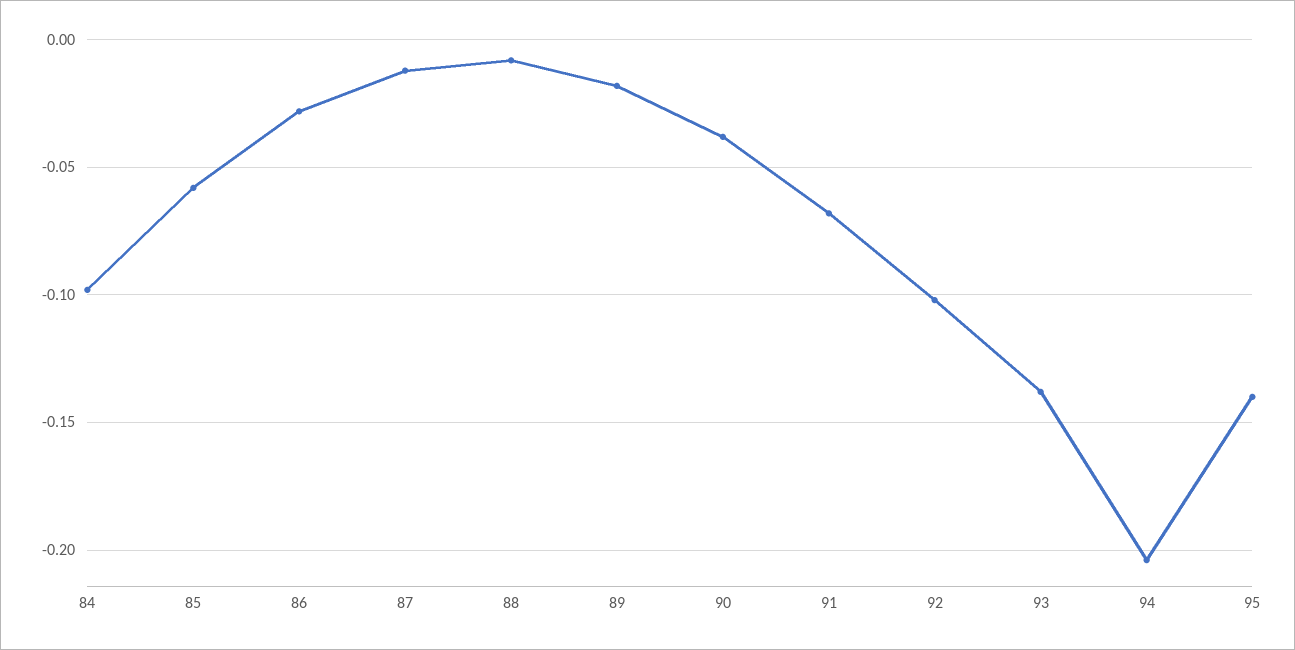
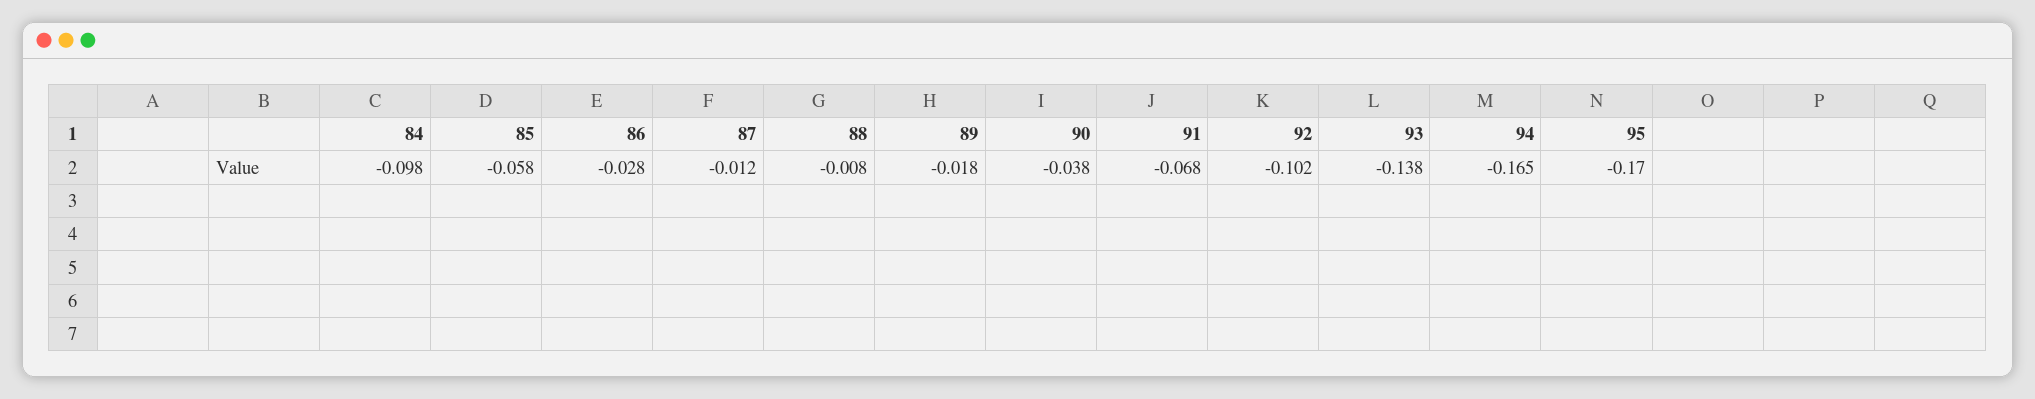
94: -0.205 -> -0.165
95: -0.14 -> -0.17

